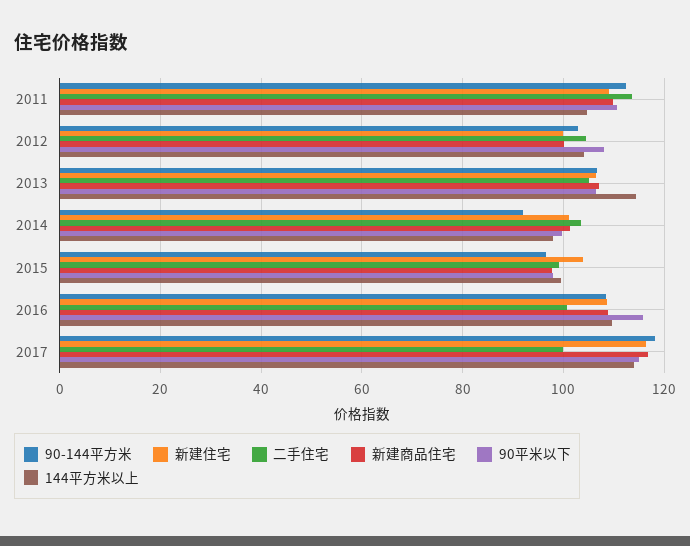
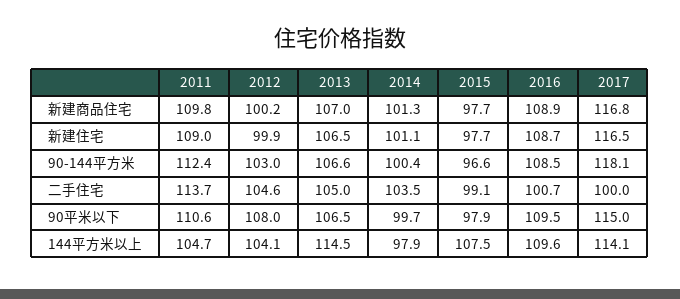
90-144平方米, 2014: 92 -> 100.4
新建住宅, 2015: 104 -> 97.7
144平方米以上, 2015: 100 -> 107.5
90平米以下, 2016: 116 -> 109.5

